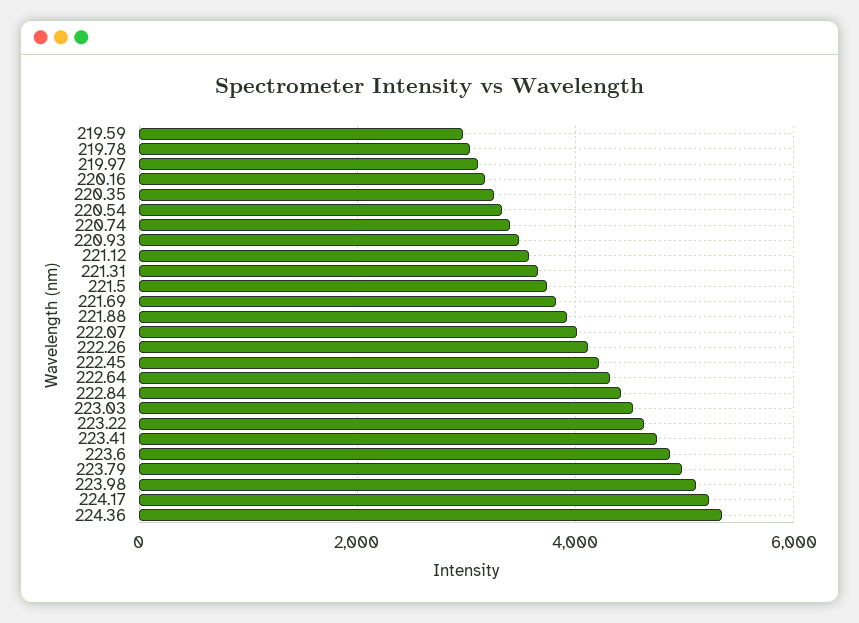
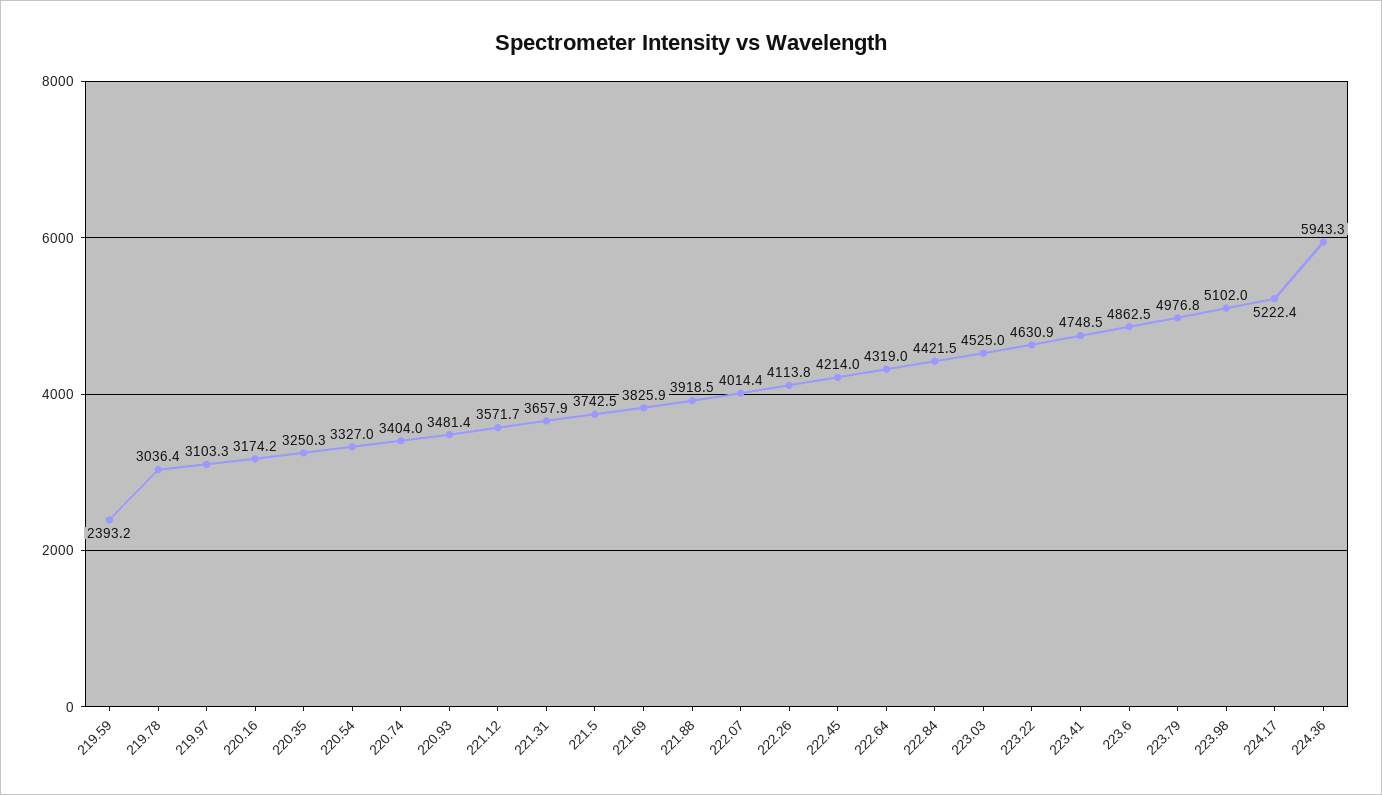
219.59: 3000 -> 2393.2
224.36: 5400 -> 5943.3

